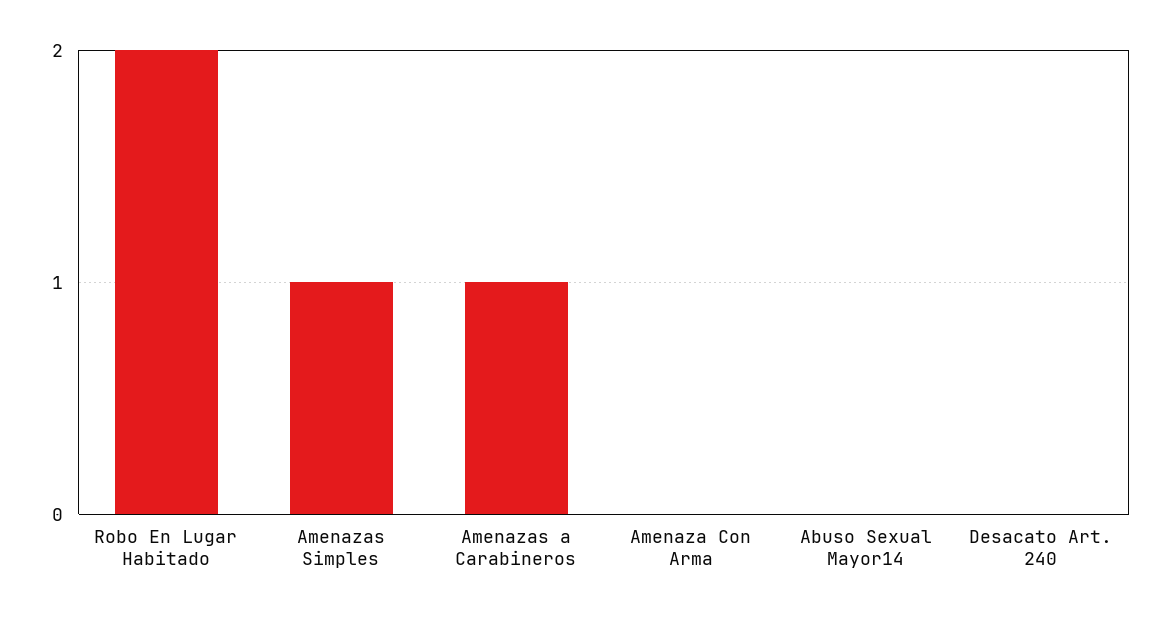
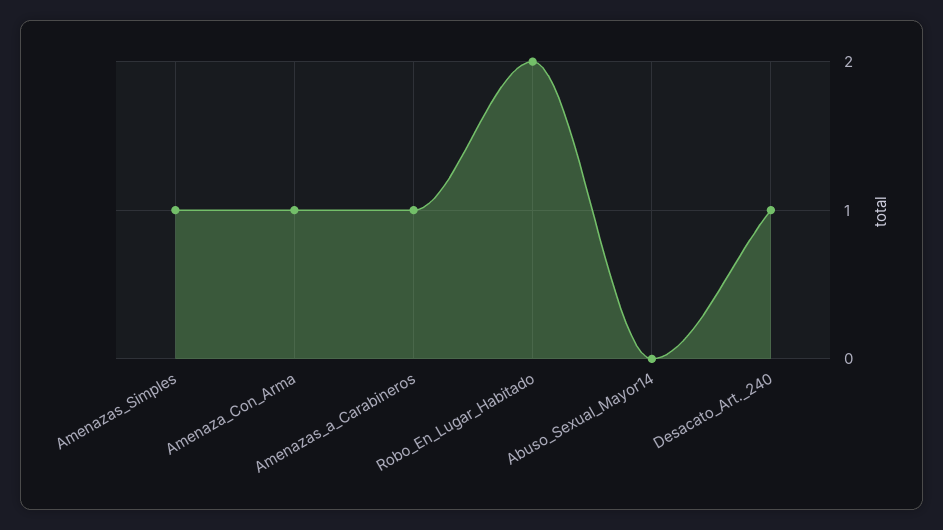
Amenaza Con Arma: 0 -> 1
Desacato Art. 240: 0 -> 1

